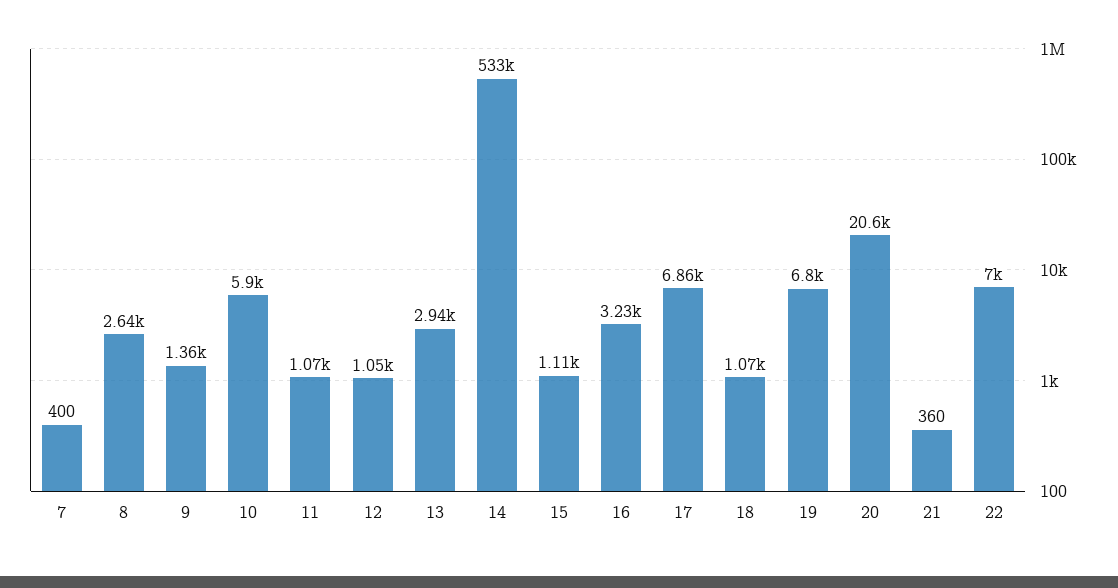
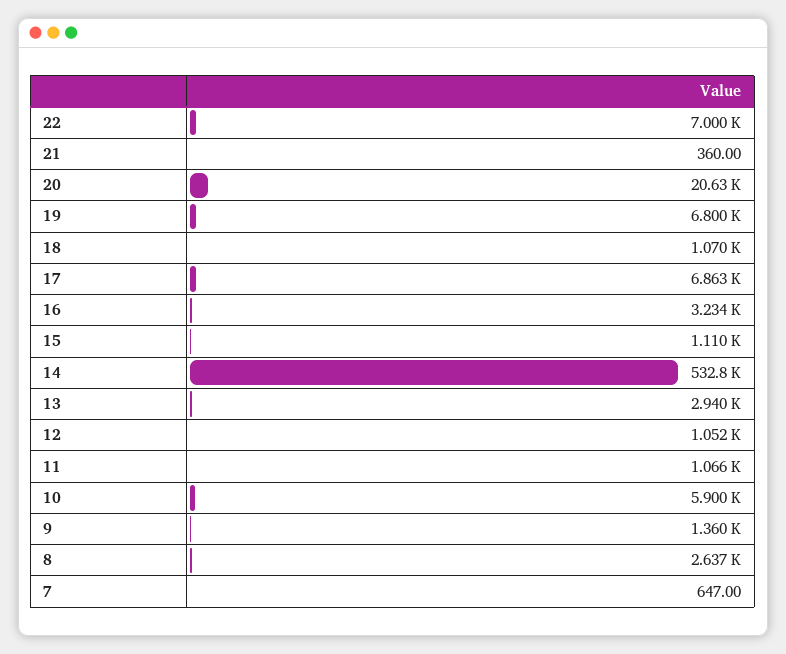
7: 400 -> 647

